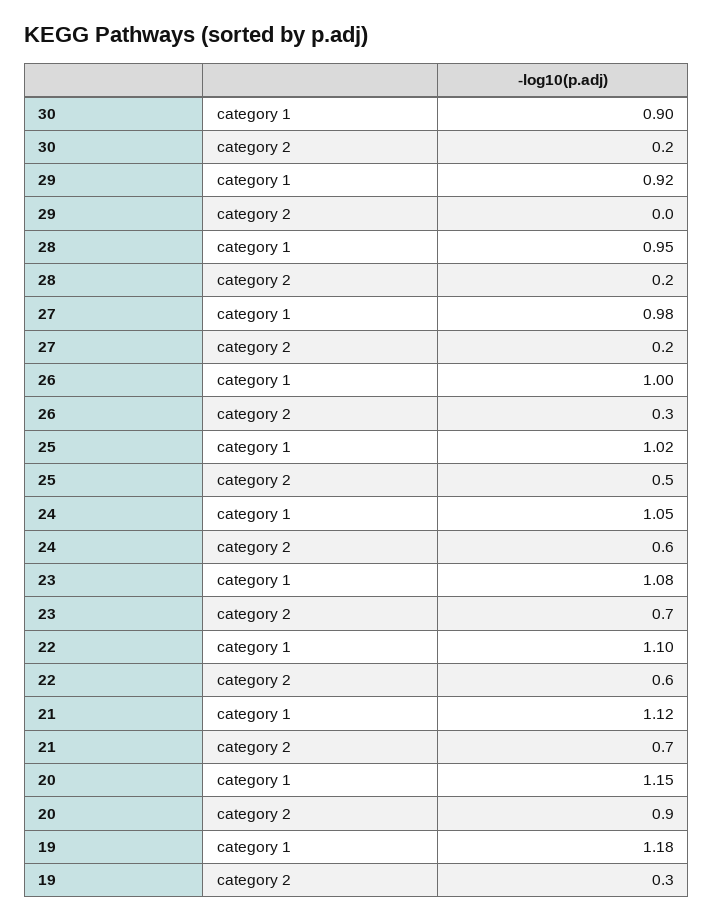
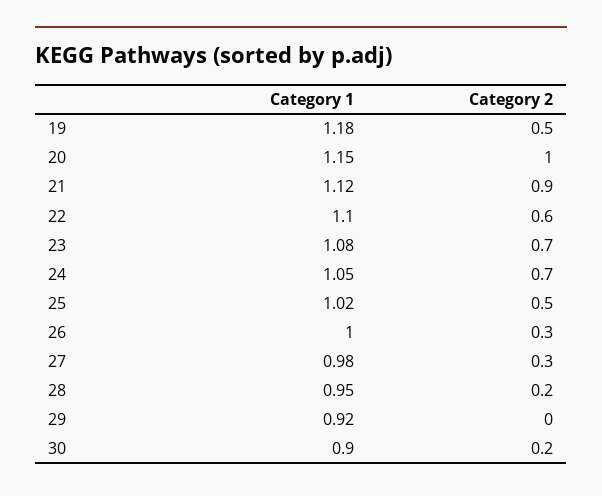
27, category 2: 0.2 -> 0.3
24, category 2: 0.6 -> 0.7
21, category 2: 0.7 -> 0.9
20, category 2: 0.9 -> 1
19, category 2: 0.3 -> 0.5

